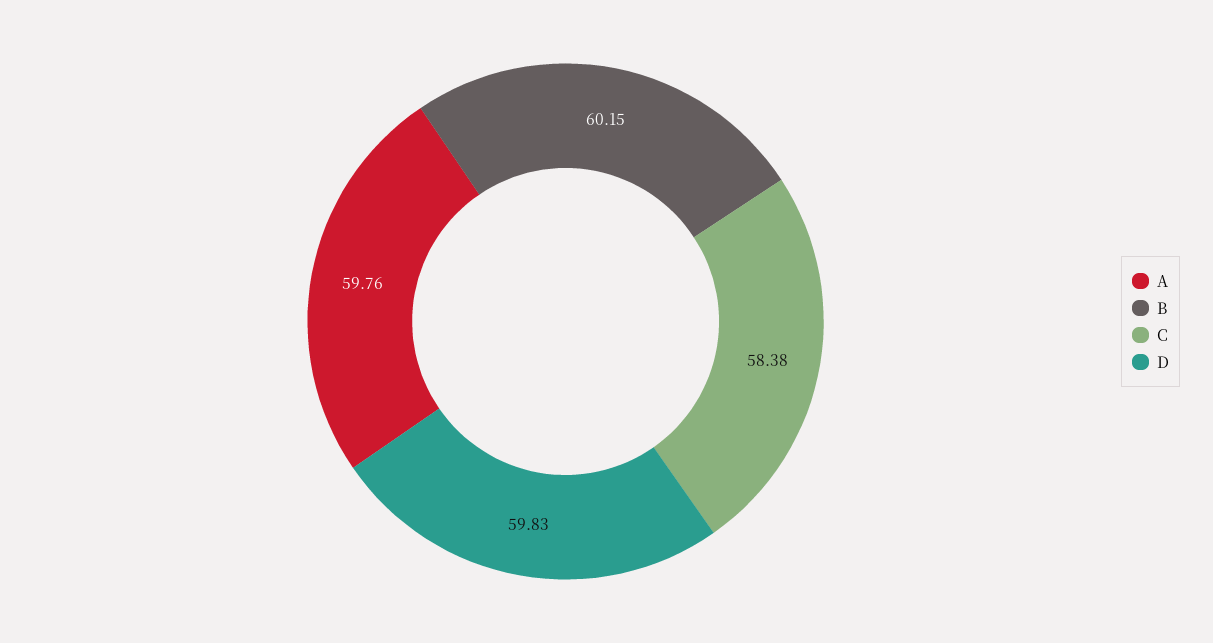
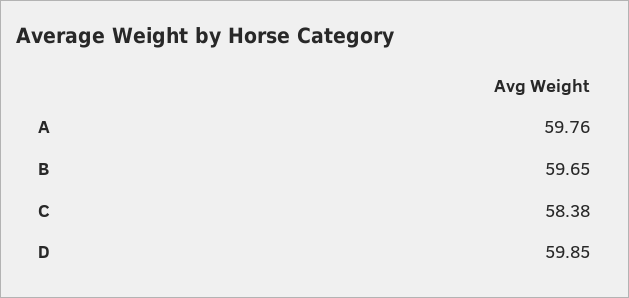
B: 60.15 -> 59.65
D: 59.83 -> 59.85

